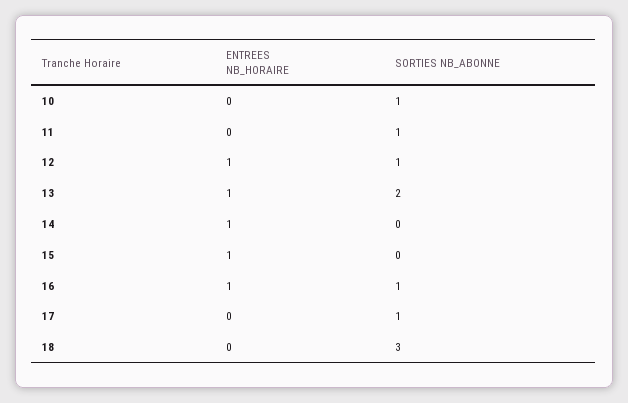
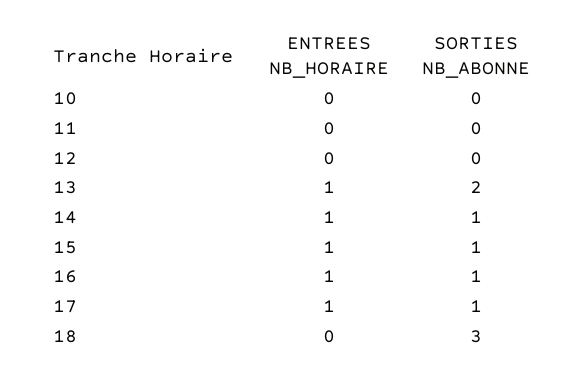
SORTIES NB_ABONNE, 10: 1 -> 0
SORTIES NB_ABONNE, 11: 1 -> 0
ENTREES NB_HORAIRE, 12: 1 -> 0
SORTIES NB_ABONNE, 12: 1 -> 0
SORTIES NB_ABONNE, 14: 0 -> 1
SORTIES NB_ABONNE, 15: 0 -> 1
ENTREES NB_HORAIRE, 17: 0 -> 1

